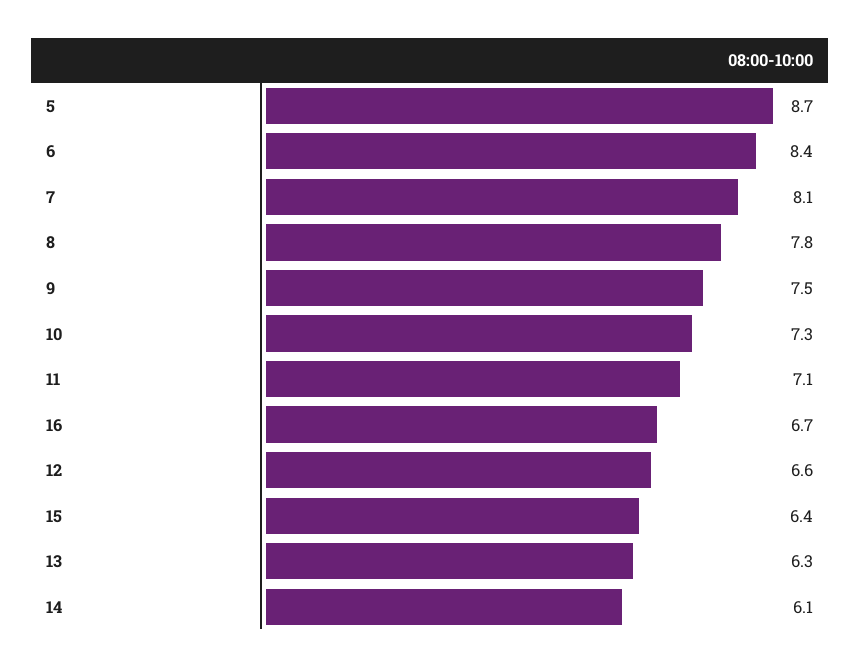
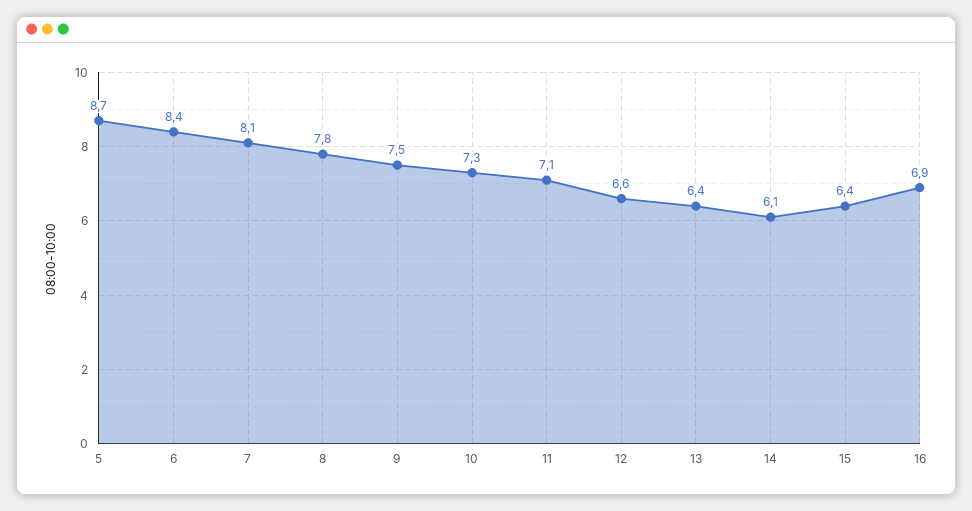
16: 6.7 -> 6.9
13: 6.3 -> 6.4

